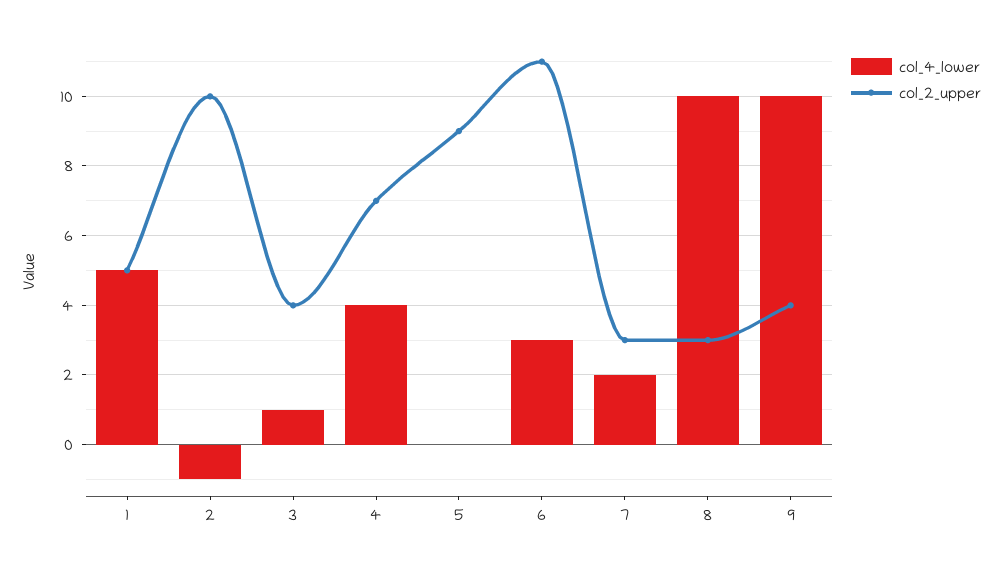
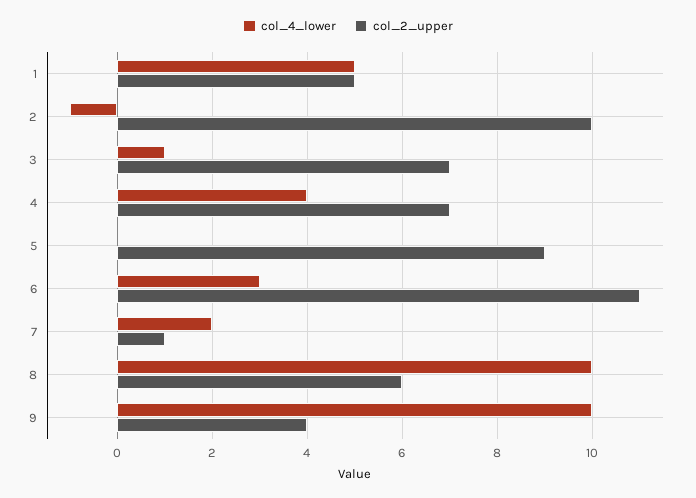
col_2_upper, 3: 4 -> 7
col_2_upper, 7: 3 -> 1
col_2_upper, 8: 3 -> 6

